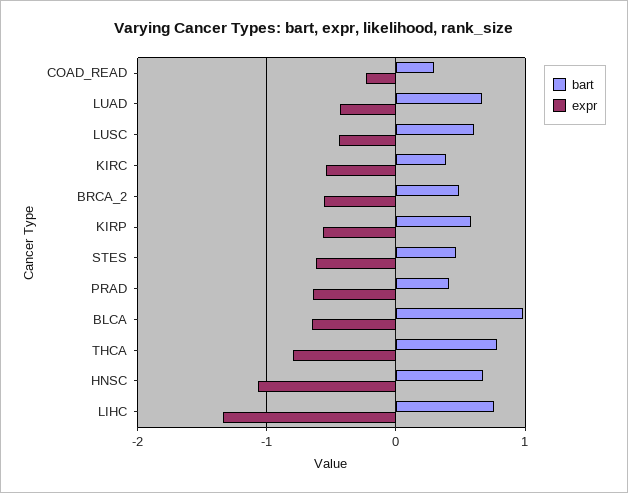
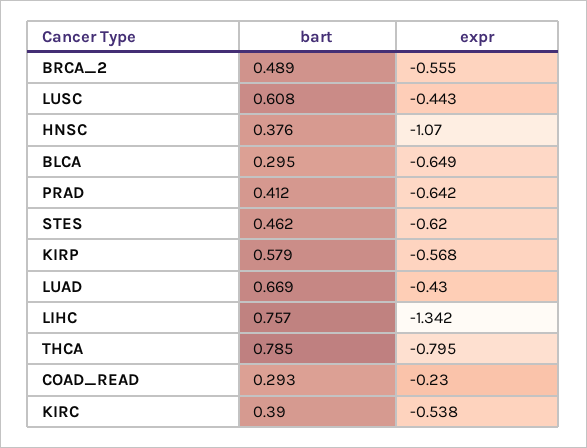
bart, BLCA: 1 -> 0.295
bart, HNSC: 0.7 -> 0.376

